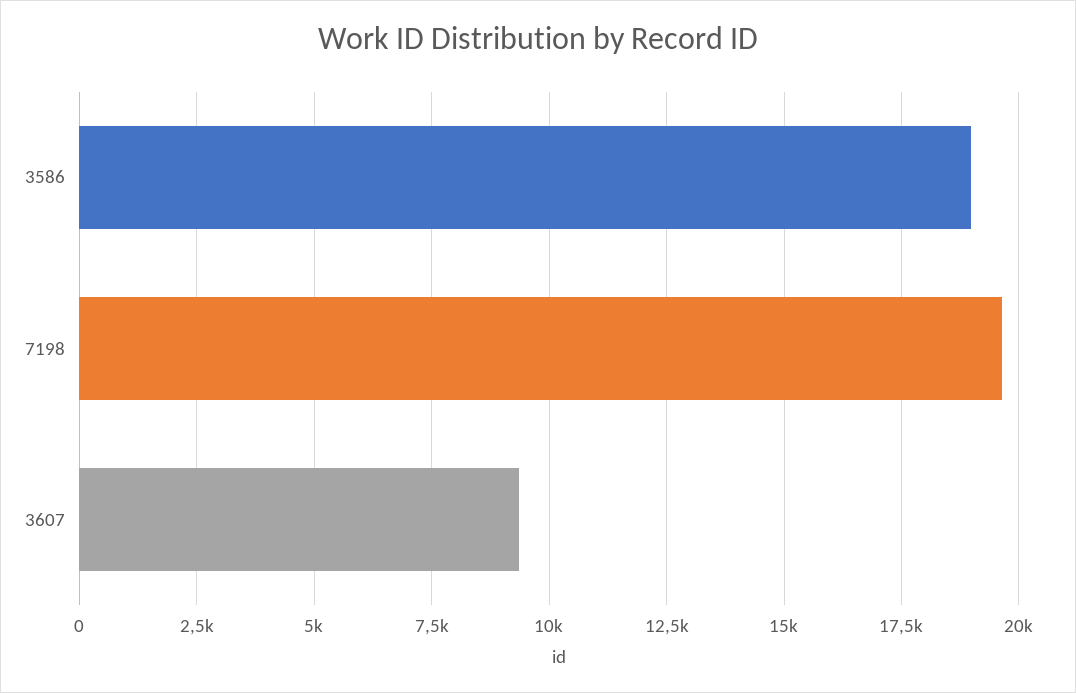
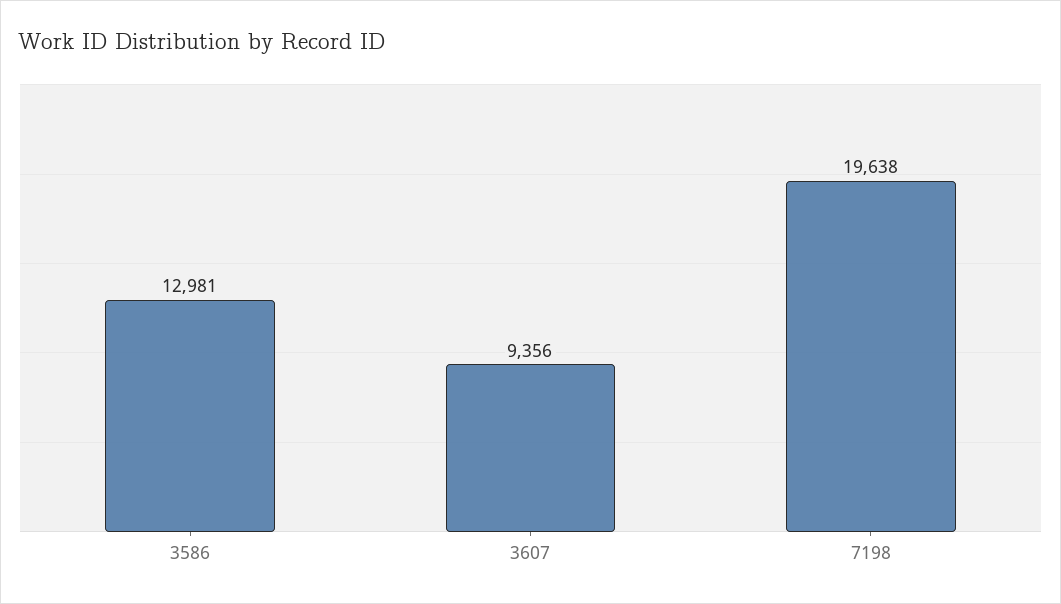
3586: 19000 -> 12981

